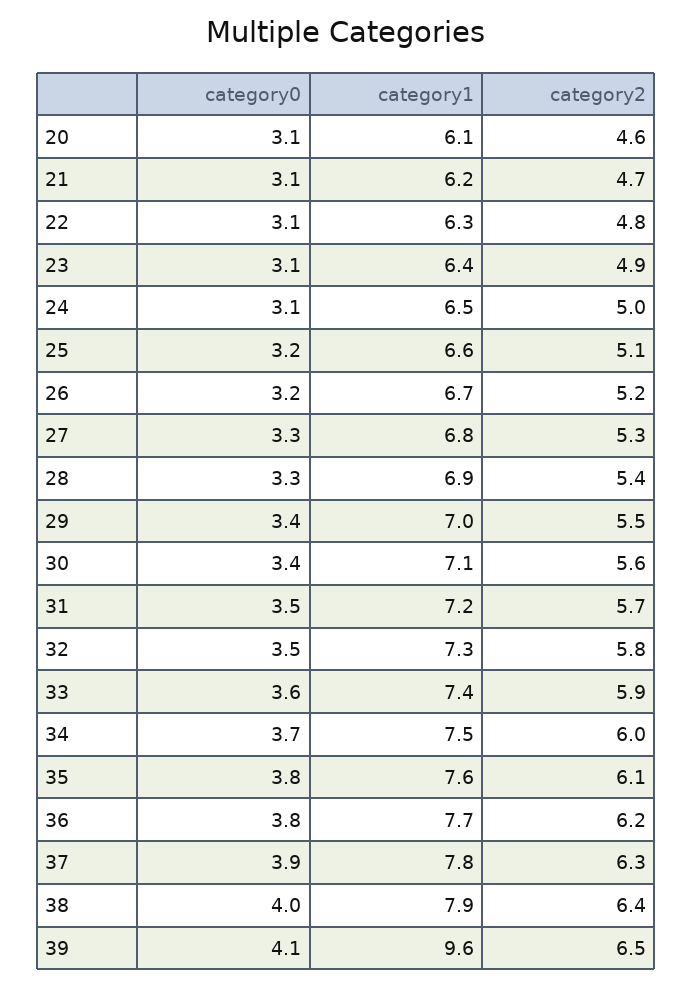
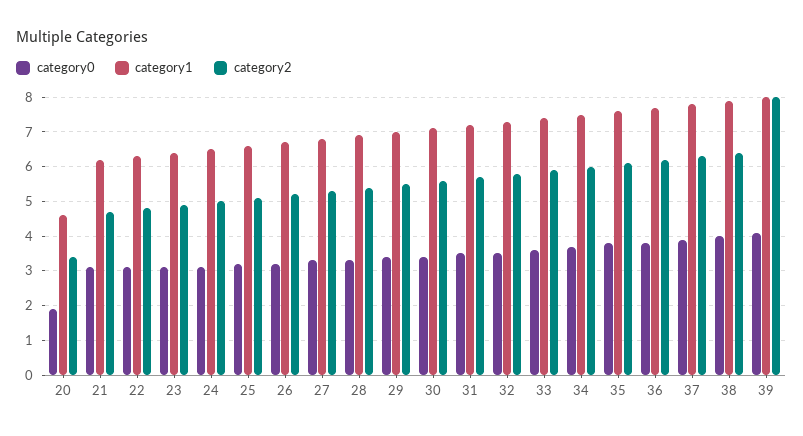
category0, 20: 3.1 -> 2
category1, 20: 6.1 -> 4.5
category2, 20: 4.6 -> 3.5
category1, 39: 9.6 -> 8
category2, 39: 6.5 -> 8

